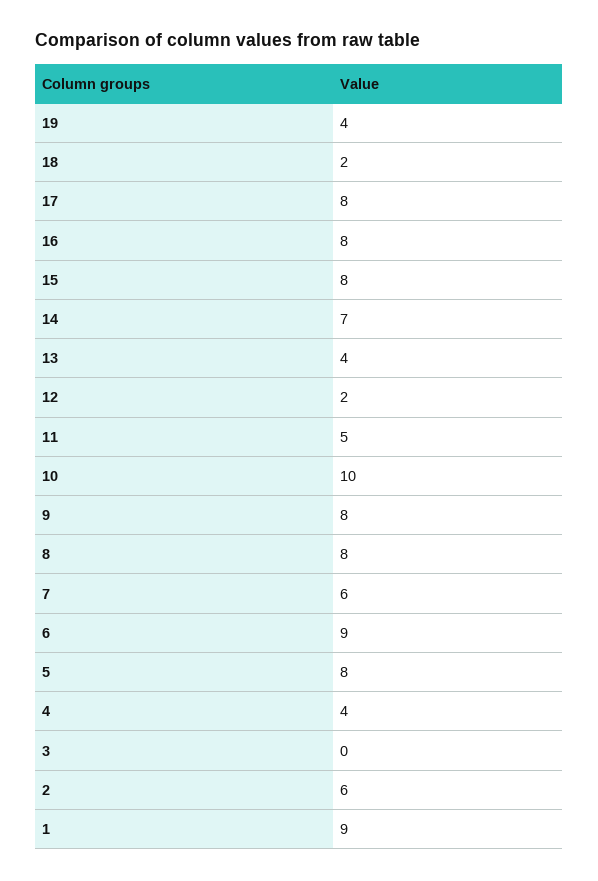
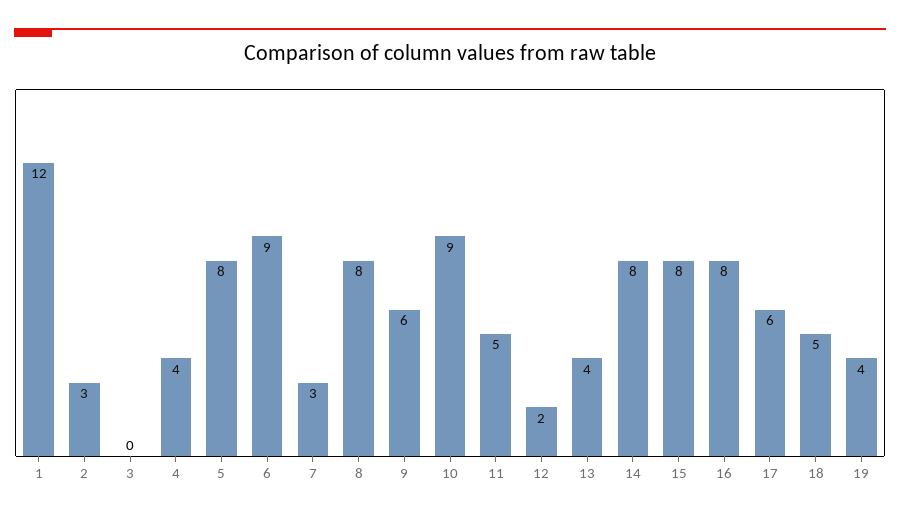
18: 2 -> 5
17: 8 -> 6
14: 7 -> 8
10: 10 -> 9
9: 8 -> 6
7: 6 -> 3
2: 6 -> 3
1: 9 -> 12

